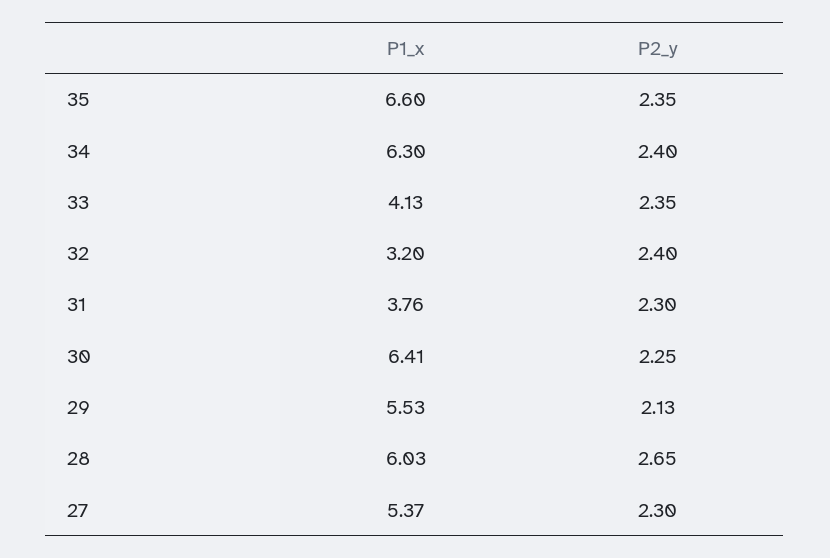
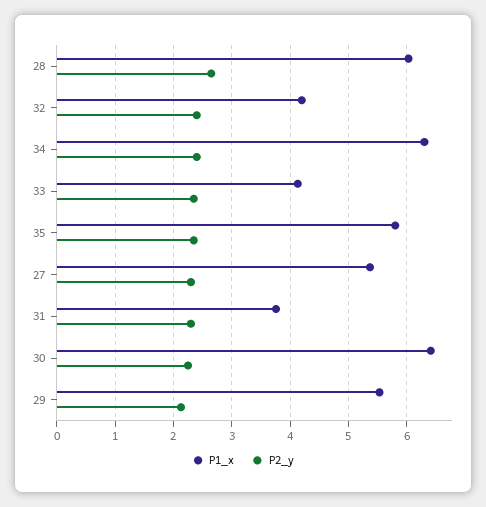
P1_x, 35: 6.6 -> 5.8
P1_x, 32: 3.2 -> 4.2

